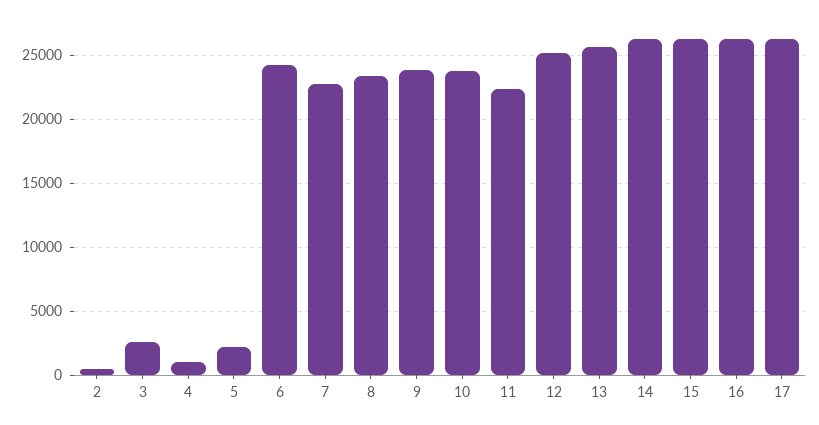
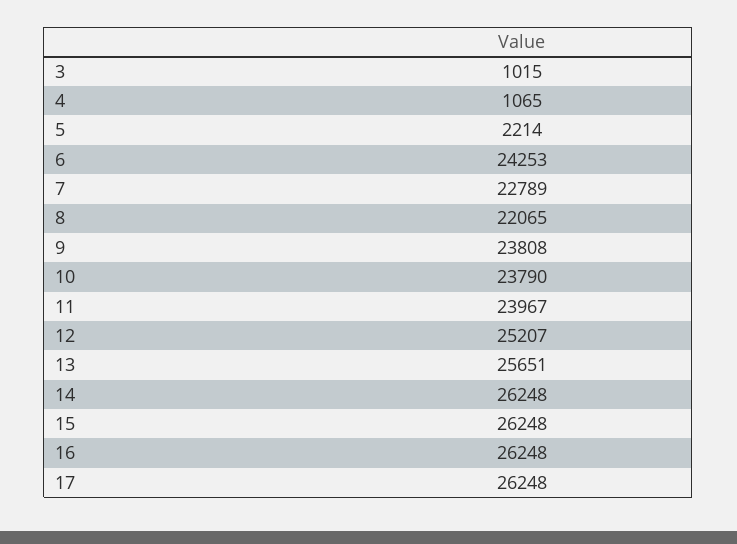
2: 500 -> none
3: 2500 -> 1015
8: 23500 -> 22065
11: 22500 -> 23967

